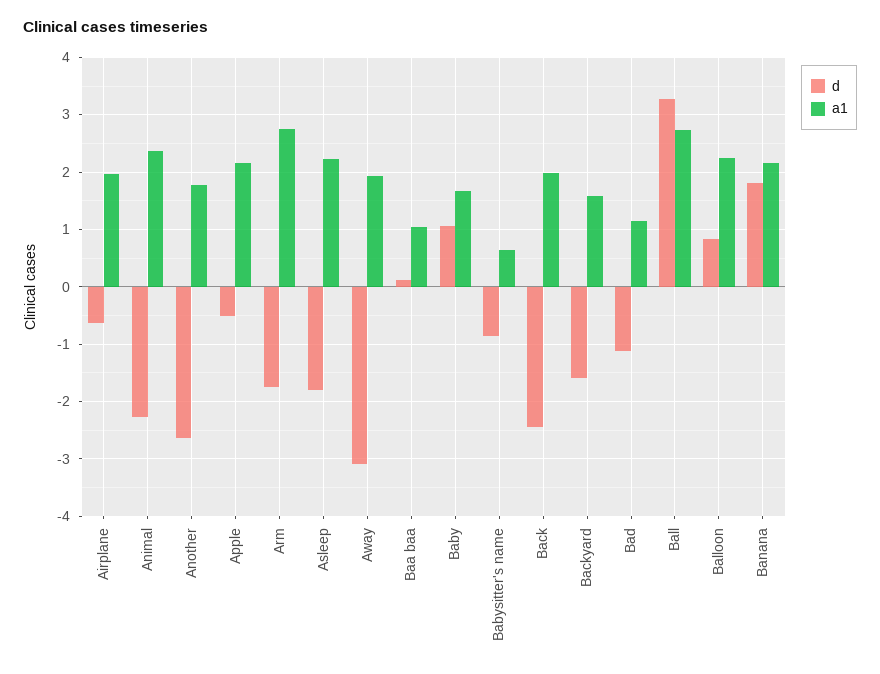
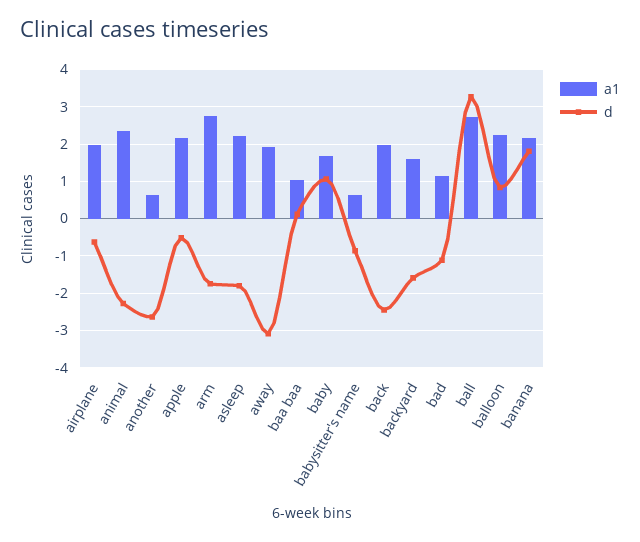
a1, Another: 1.8 -> 0.6

